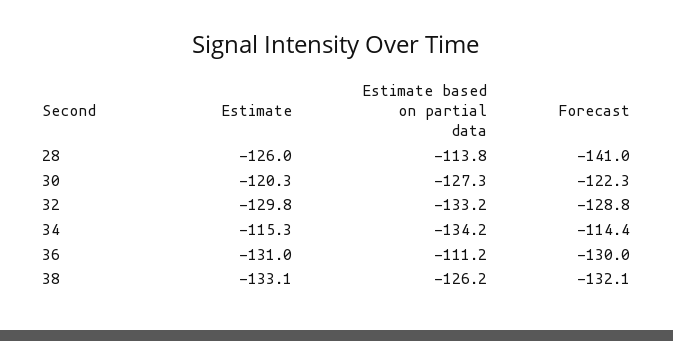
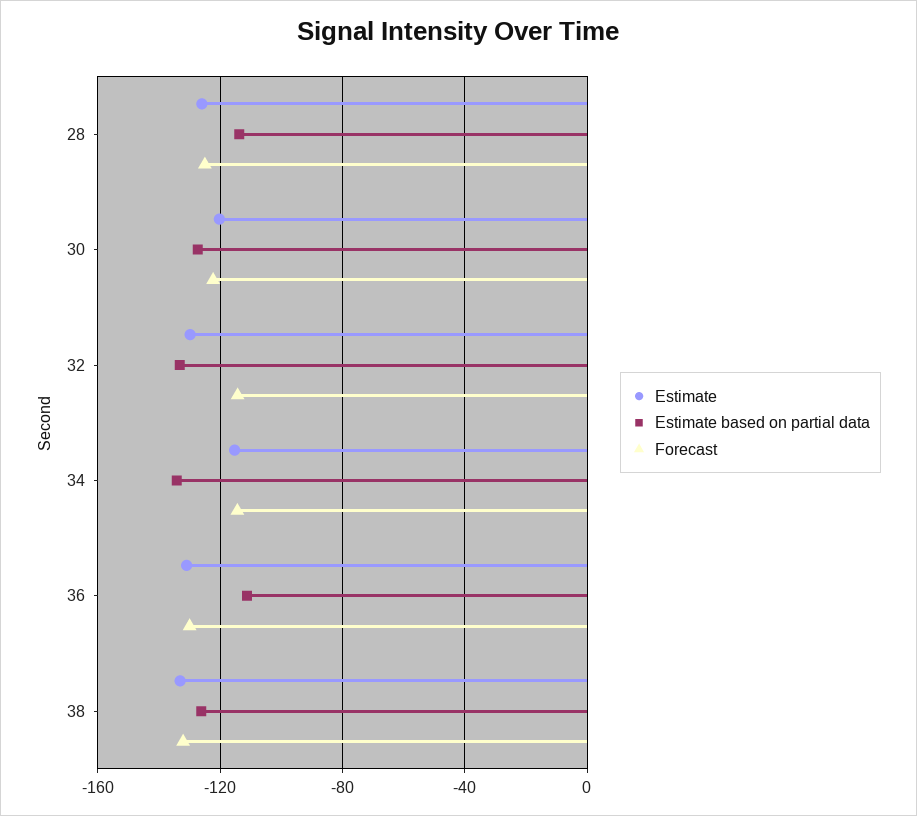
Forecast, 28: -141 -> -125
Forecast, 32: -128.8 -> -115

